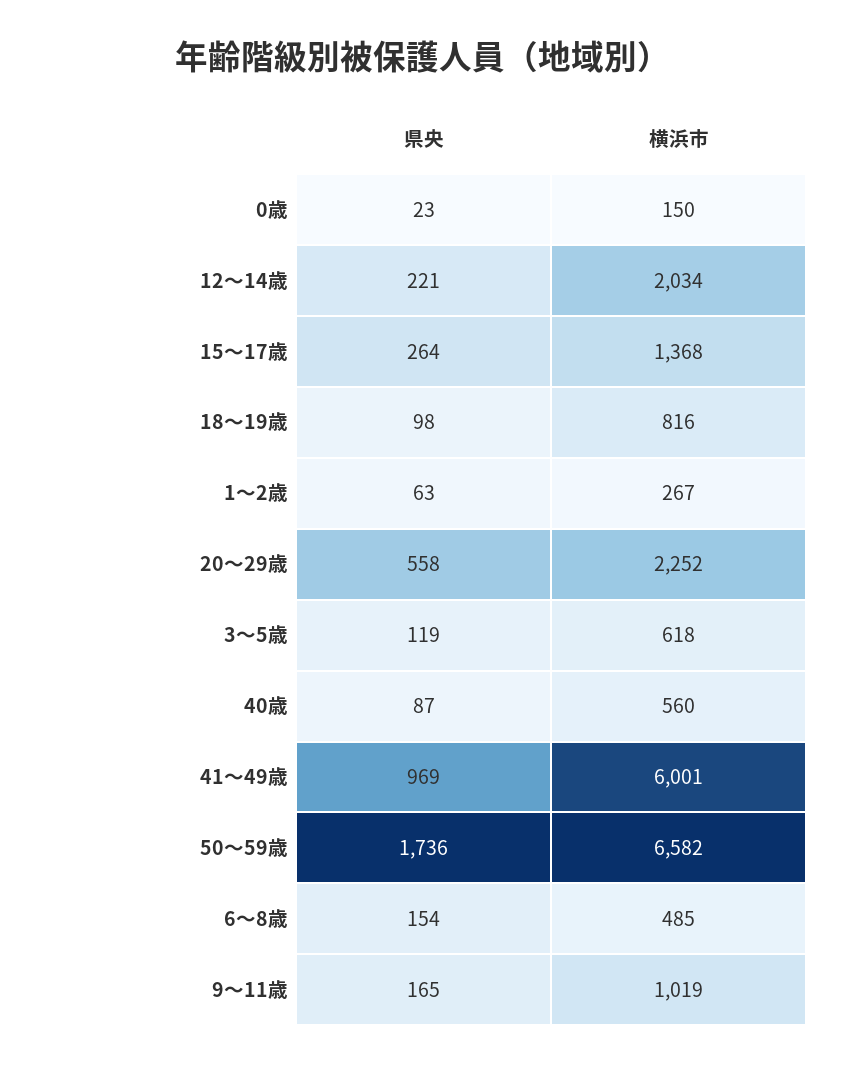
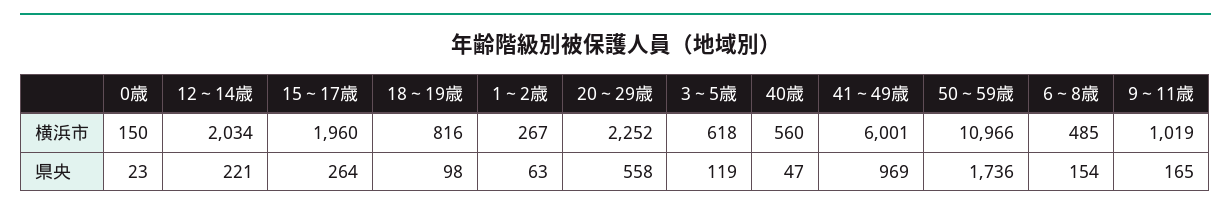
横浜市, 15～17歳: 1368 -> 1960
県央, 40歳: 87 -> 47
横浜市, 50～59歳: 6582 -> 10966

